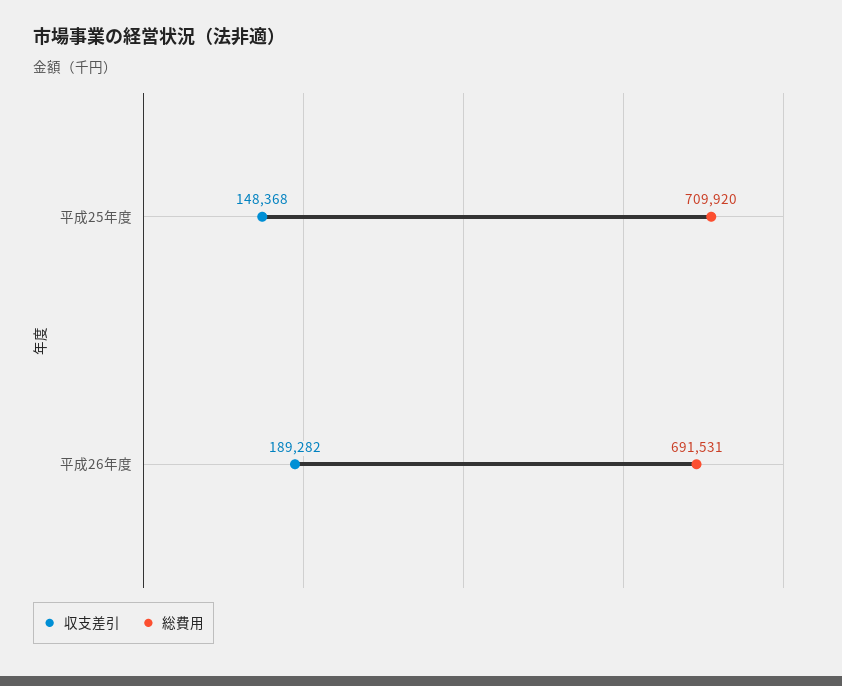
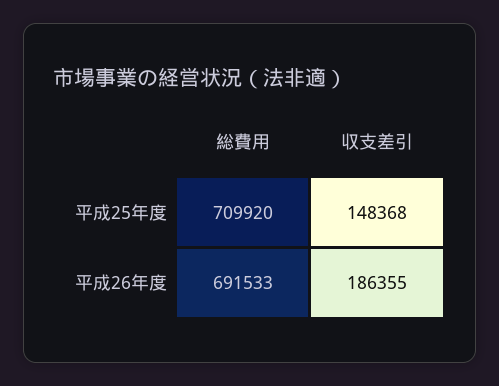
収支差引, 平成26年度: 189282 -> 186355
総費用, 平成26年度: 691531 -> 691533

